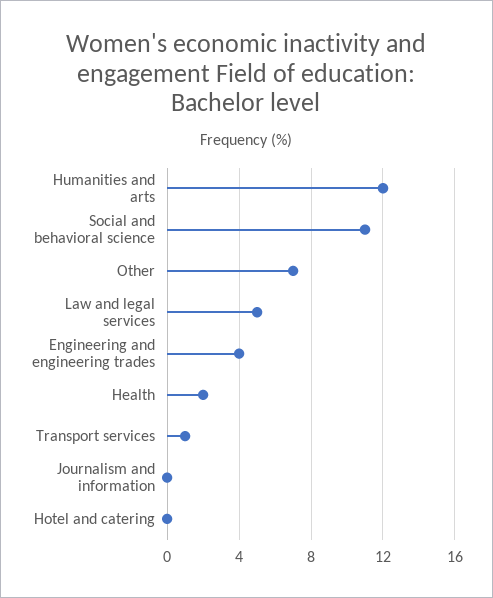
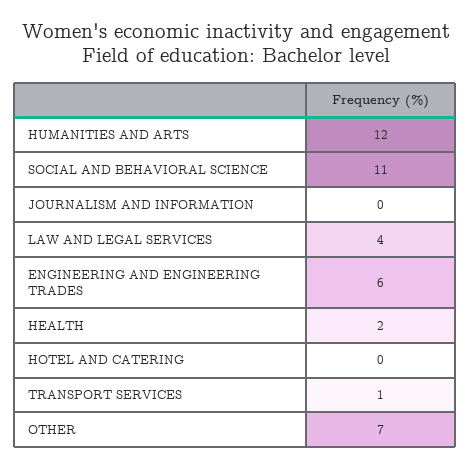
Law and legal services: 5 -> 4
Engineering and engineering trades: 4 -> 6

